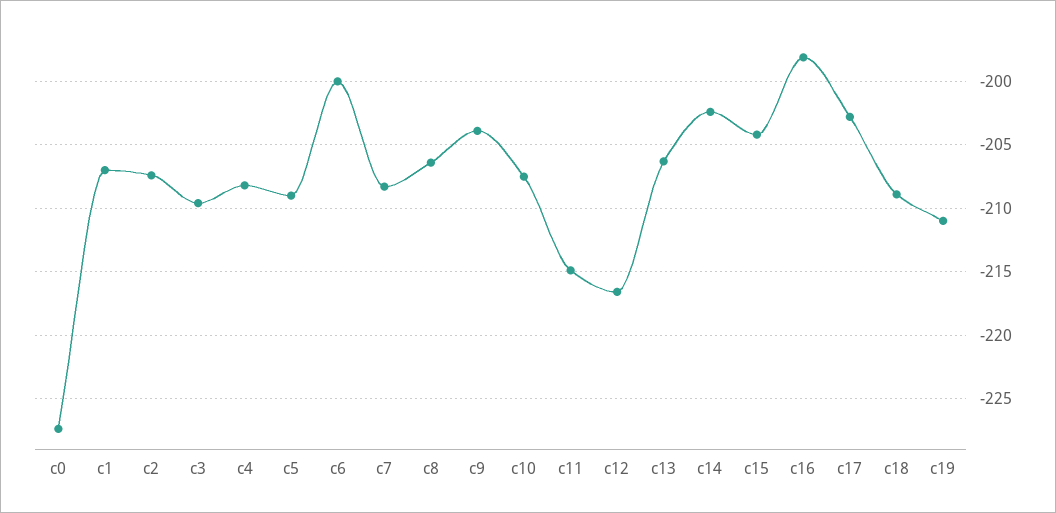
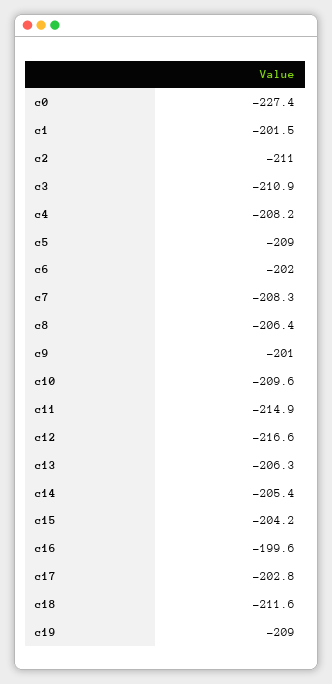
c1: -207 -> -201.5
c2: -207.5 -> -211
c3: -209.5 -> -210.9
c6: -200 -> -202
c9: -204 -> -201
c10: -207.5 -> -209.6
c14: -202.5 -> -205.4
c16: -198 -> -199.6
c18: -209 -> -211.6
c19: -211 -> -209

